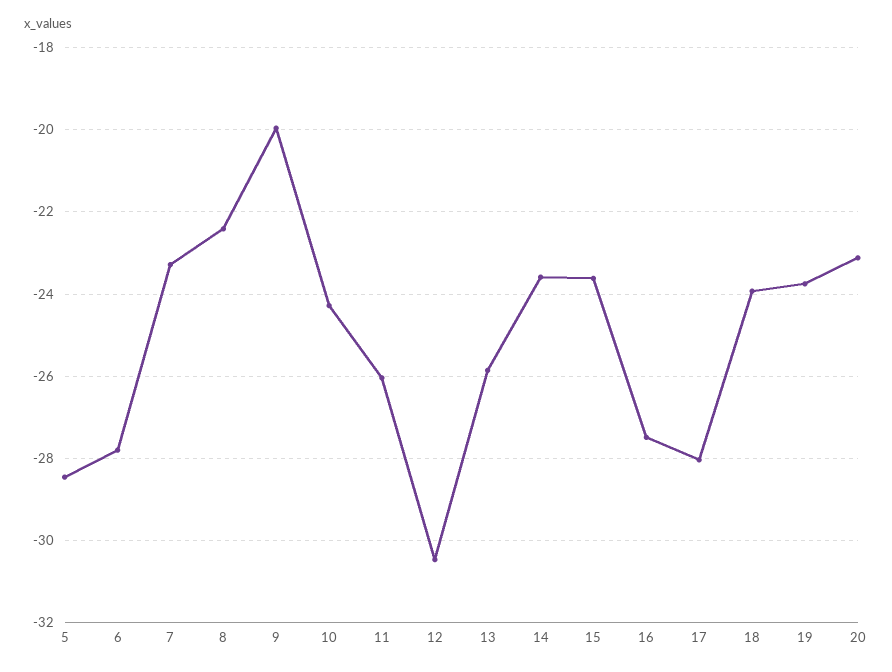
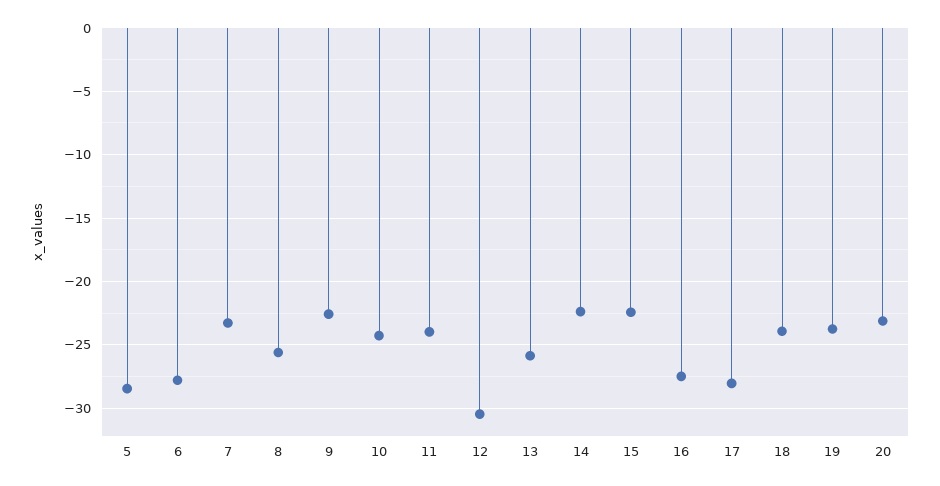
8: -22.4 -> -25.5
9: -20 -> -22.5
11: -26 -> -24
14: -23.6 -> -22.5
15: -23.6 -> -22.5

